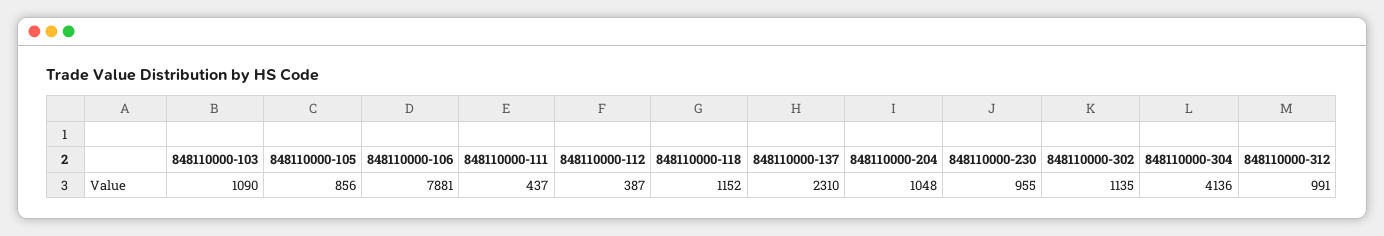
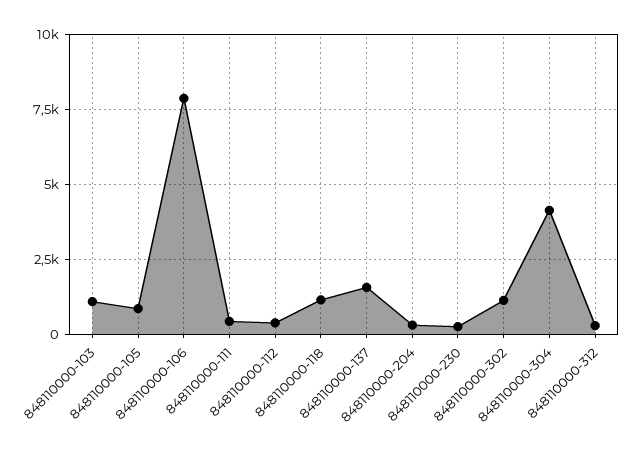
848110000-137: 2310 -> 1500
848110000-204: 1048 -> 250
848110000-230: 955 -> 250
848110000-312: 991 -> 250

